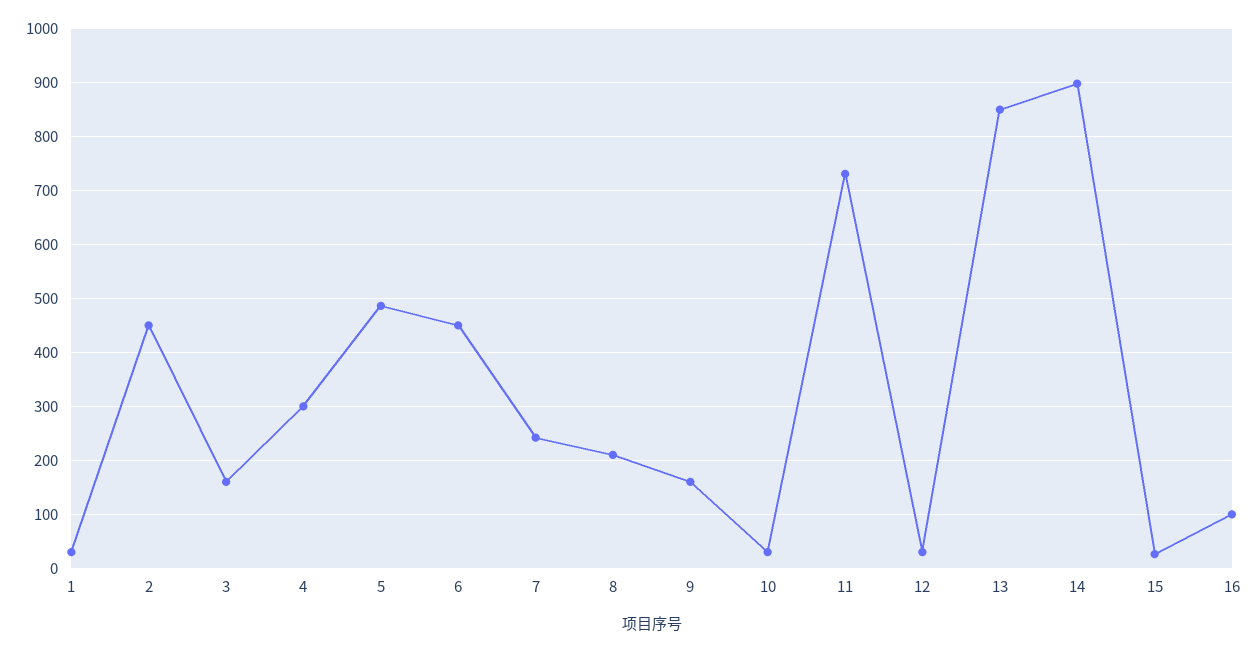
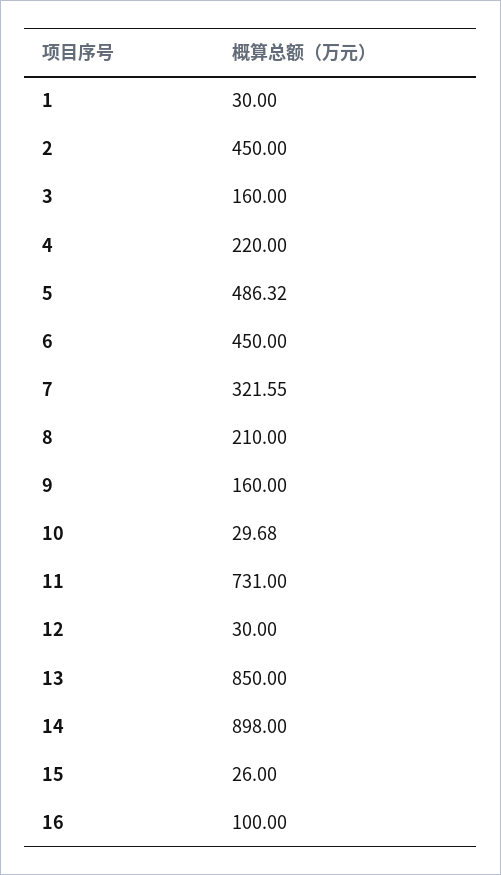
4: 300 -> 220
7: 240 -> 321.55

